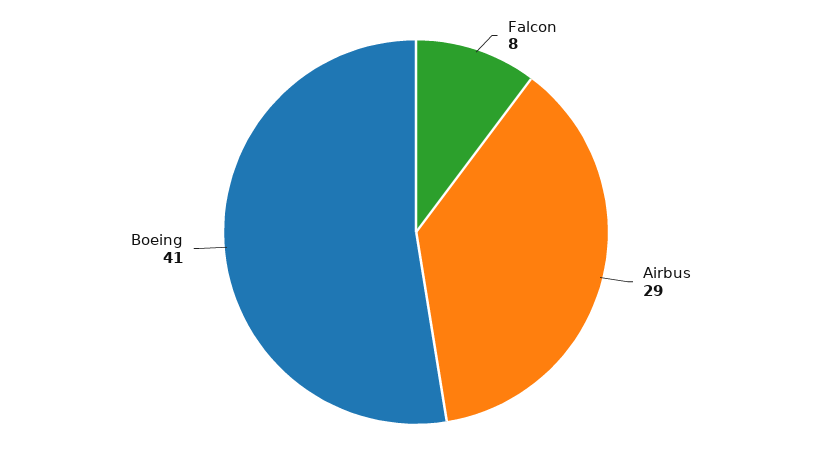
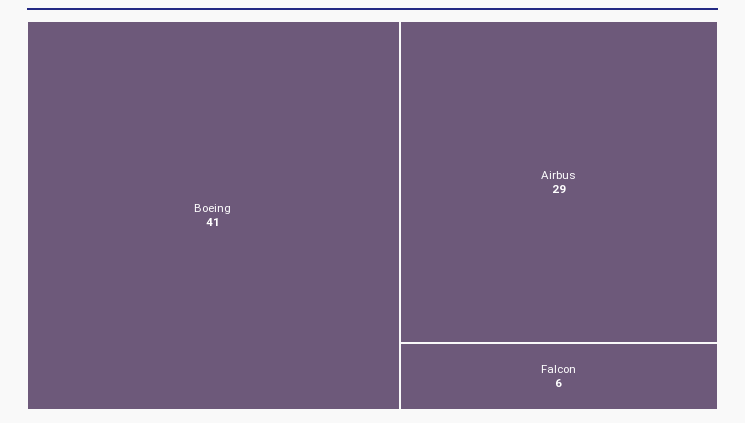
Falcon: 8 -> 6

